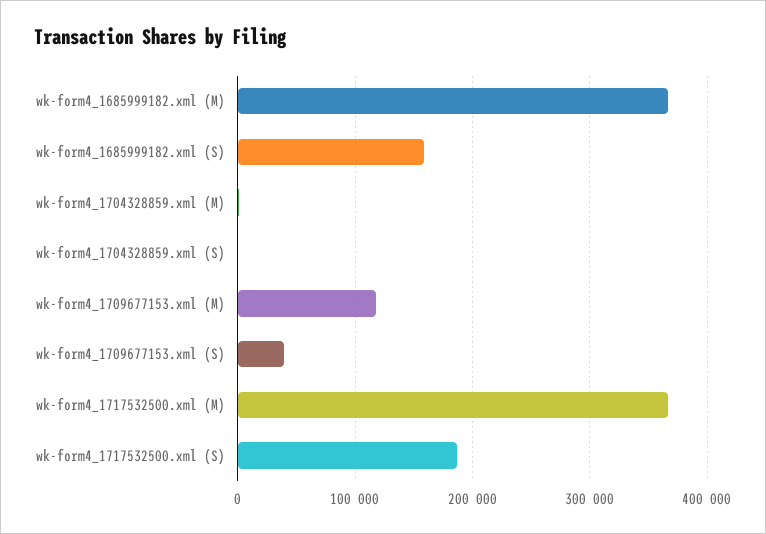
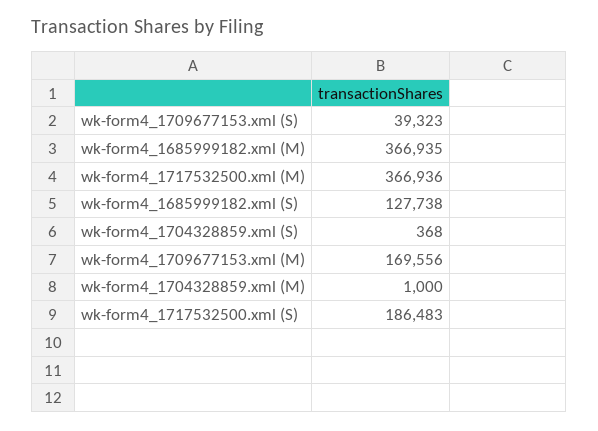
wk-form4_1685999182.xml (S): 160000 -> 127738
wk-form4_1709677153.xml (M): 120000 -> 169556

